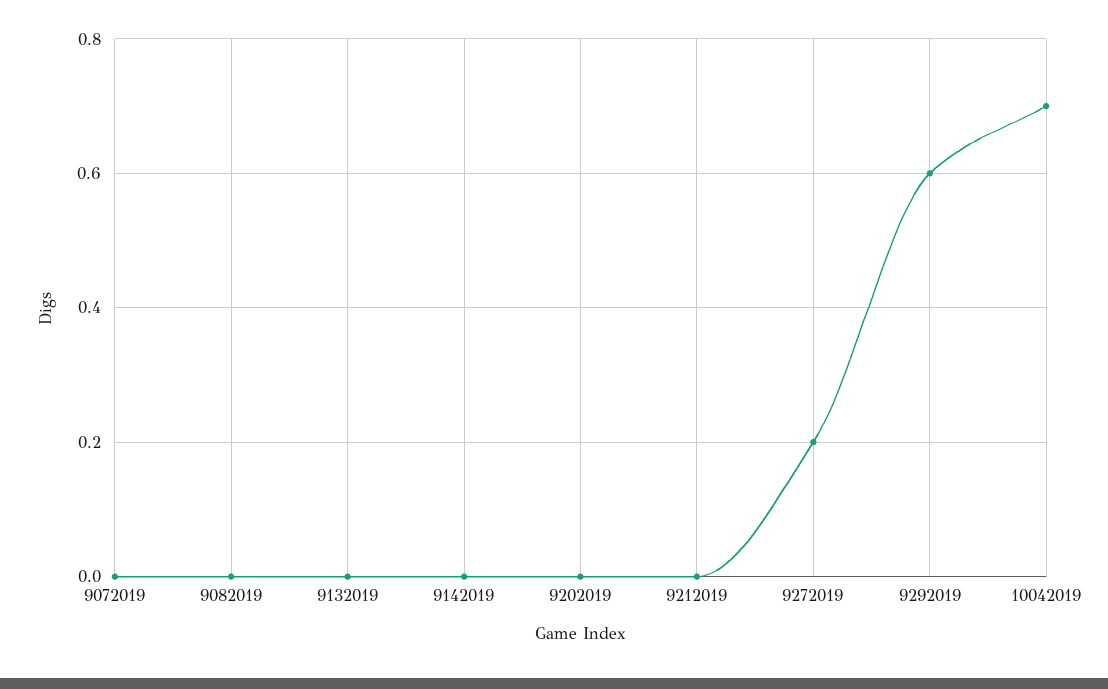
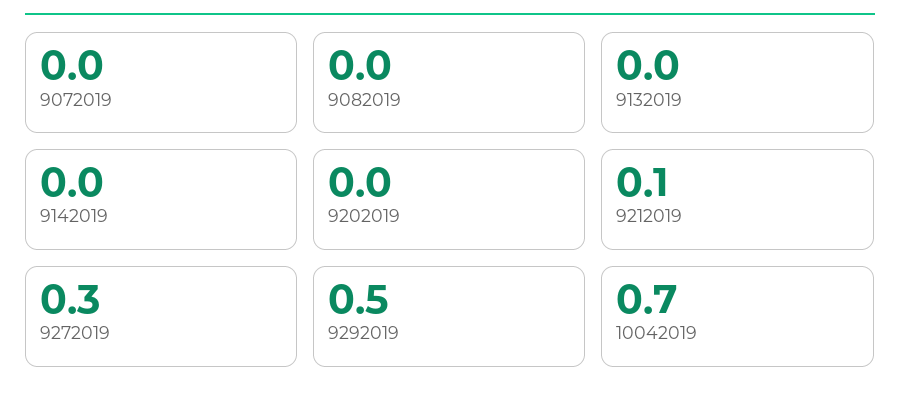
9212019: 0 -> 0.1
9272019: 0.2 -> 0.3
9292019: 0.6 -> 0.5

